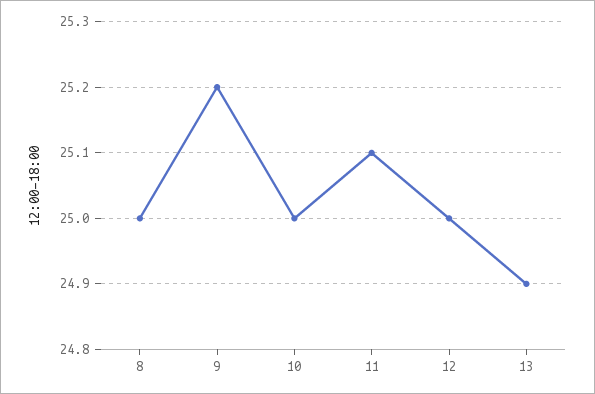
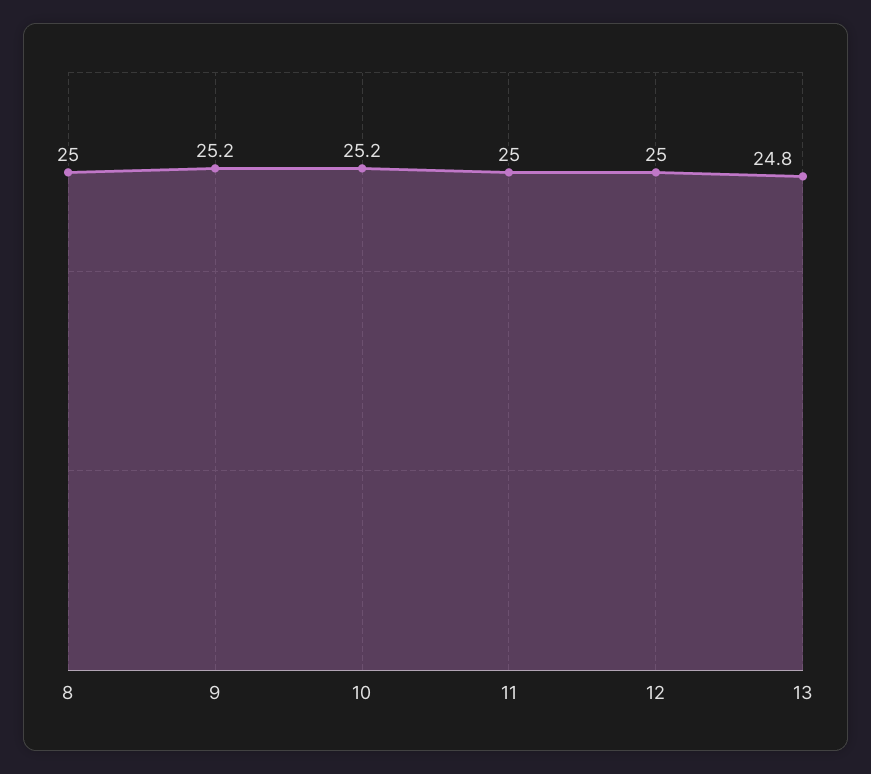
10: 25 -> 25.2
11: 25.1 -> 25
13: 24.9 -> 24.8

